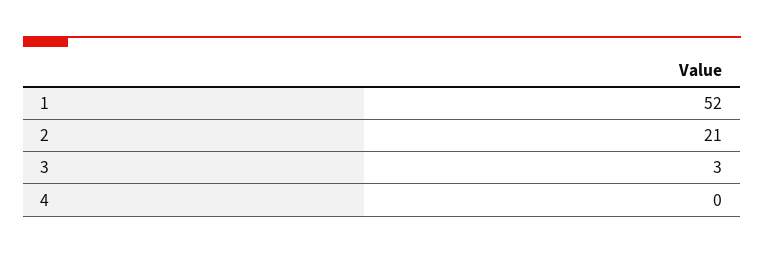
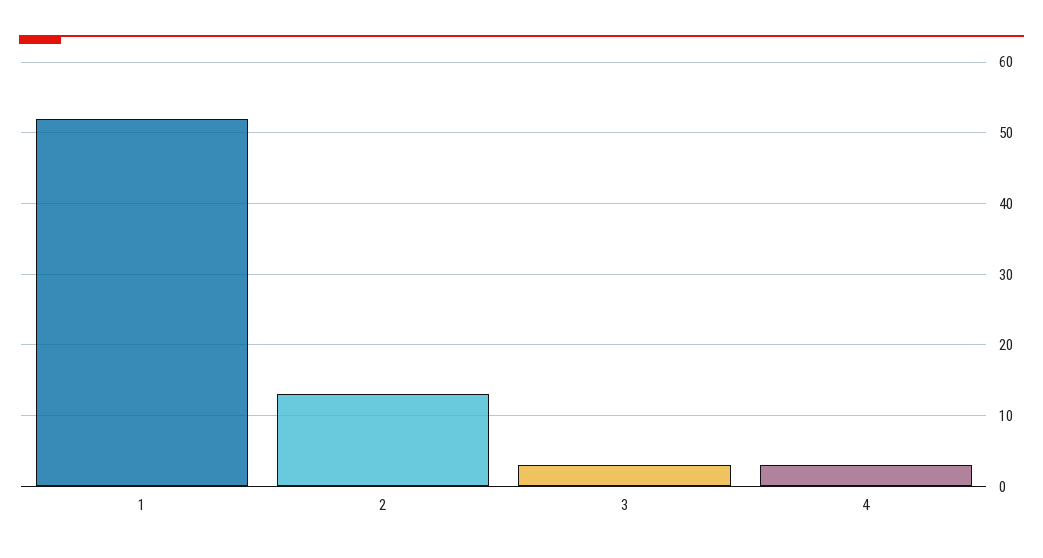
2: 21 -> 13
4: 0 -> 3

